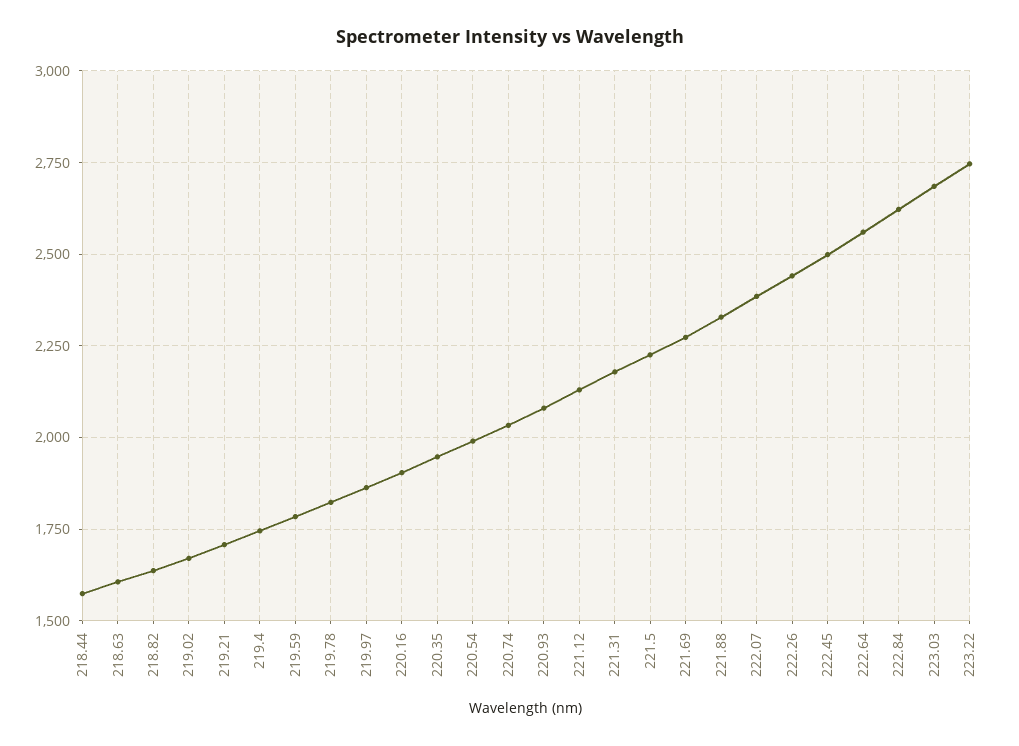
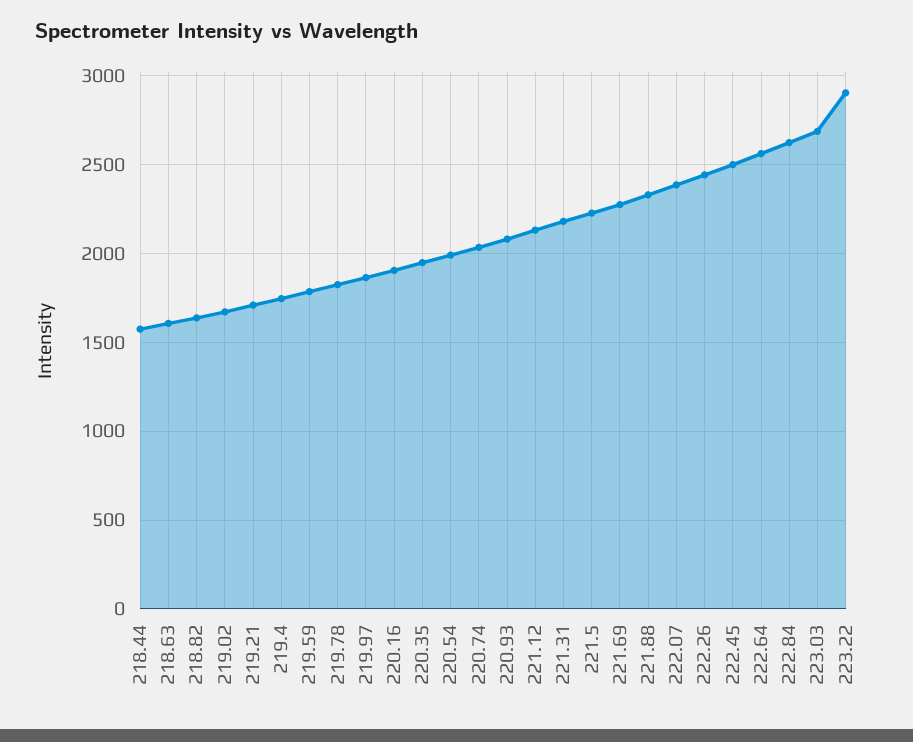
223.22: 2750 -> 2900

